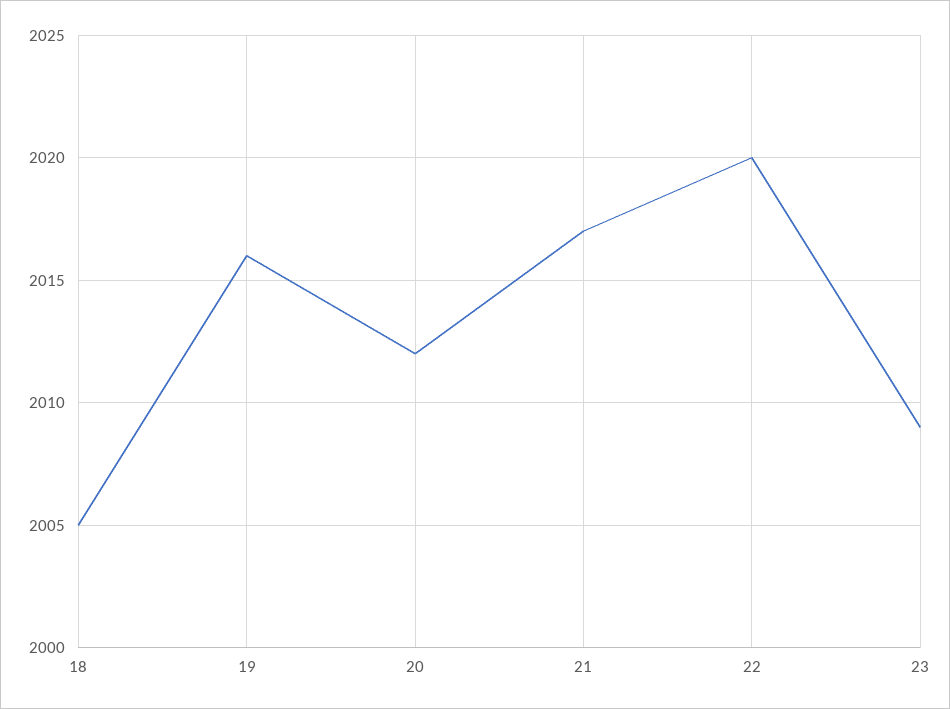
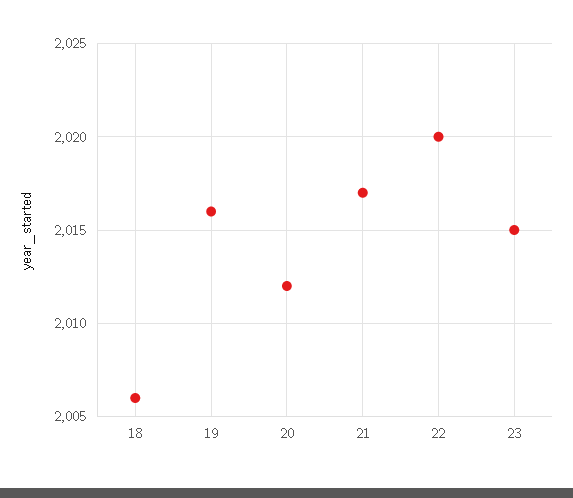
18: 2005 -> 2006
23: 2009 -> 2015

